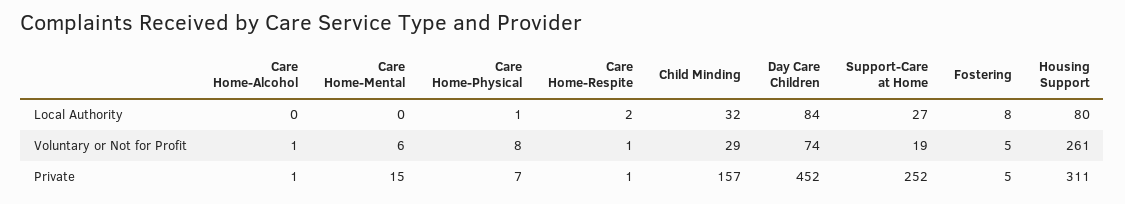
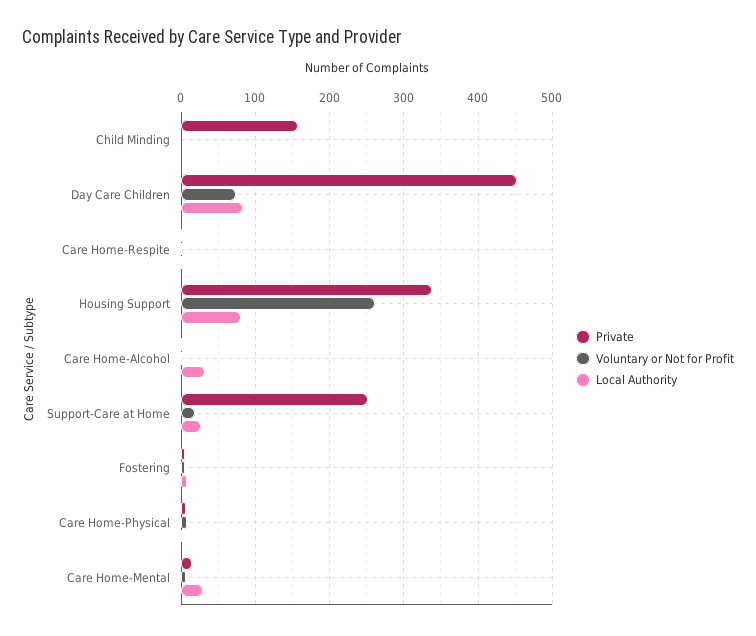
Local Authority, Care Home-Alcohol: 0 -> 30
Local Authority, Care Home-Mental: 0 -> 30
Local Authority, Child Minding: 32 -> 0
Voluntary or Not for Profit, Child Minding: 29 -> 0
Private, Housing Support: 311 -> 340

